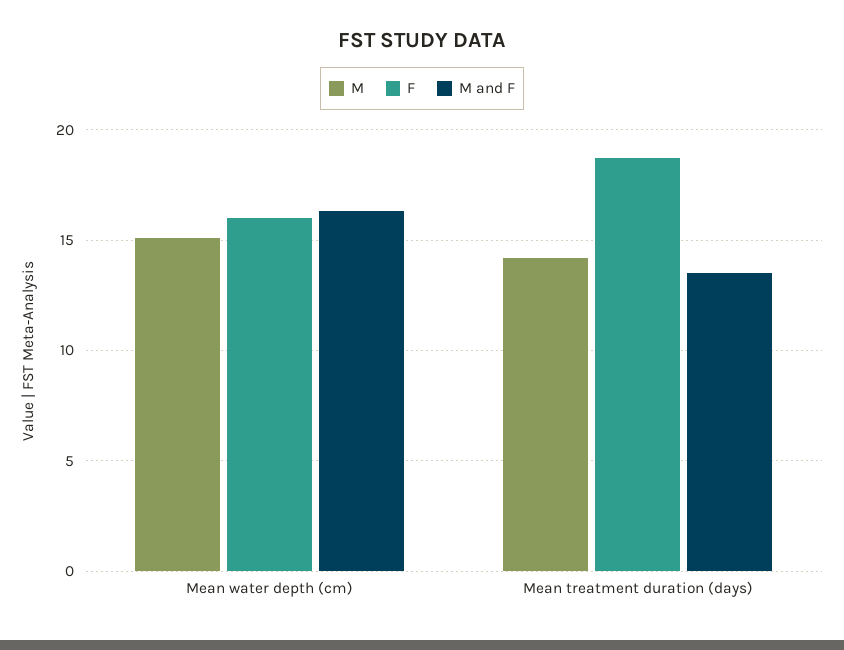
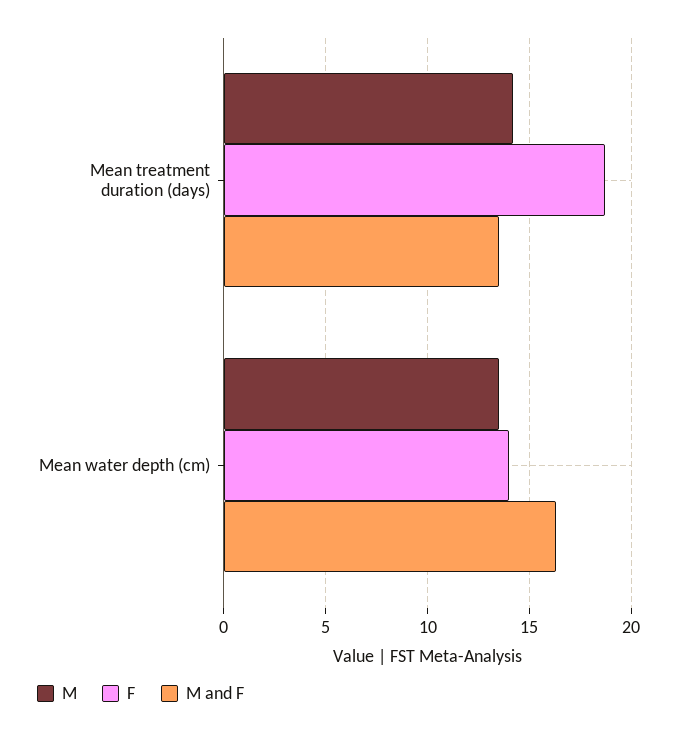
M, Mean water depth (cm): 15 -> 13.5
F, Mean water depth (cm): 16 -> 14

